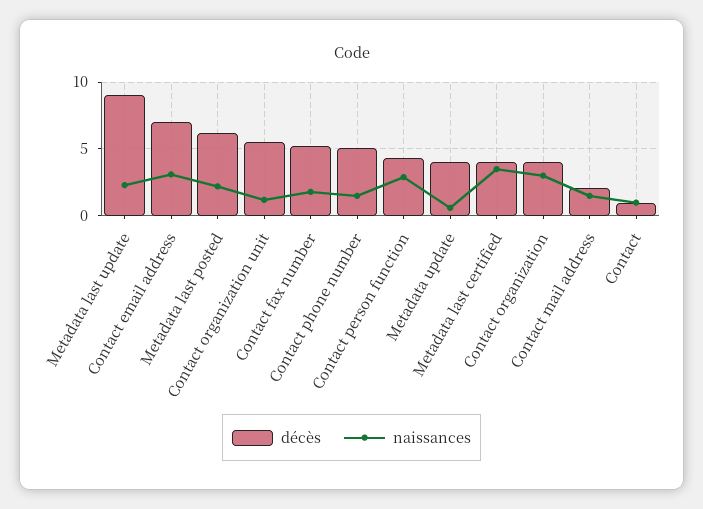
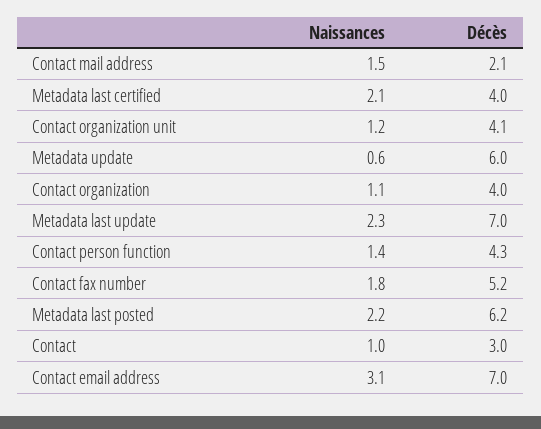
décès, Metadata last update: 9 -> 7
décès, Contact organization unit: 5.5 -> 4.1
décès, Contact phone number: 5 -> none
naissances, Contact phone number: 1.5 -> none
naissances, Contact person function: 3 -> 1.4
décès, Metadata update: 4 -> 6
naissances, Metadata last certified: 3.5 -> 2.1
naissances, Contact organization: 3 -> 1.1
décès, Contact: 1 -> 3

